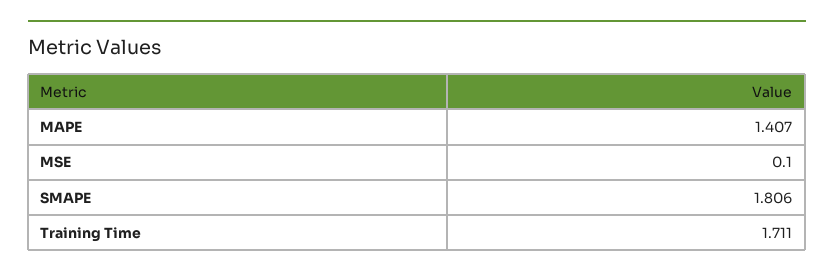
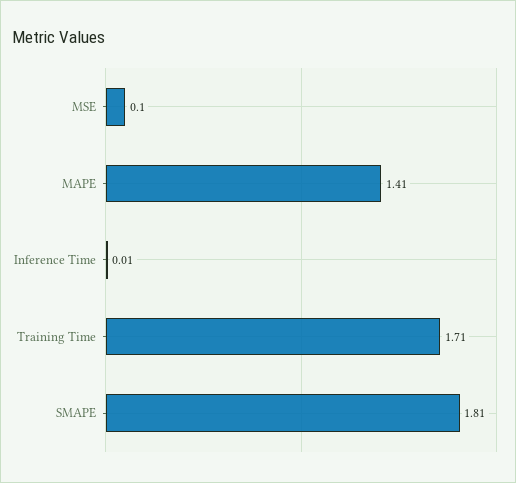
Inference Time: none -> 0.01

